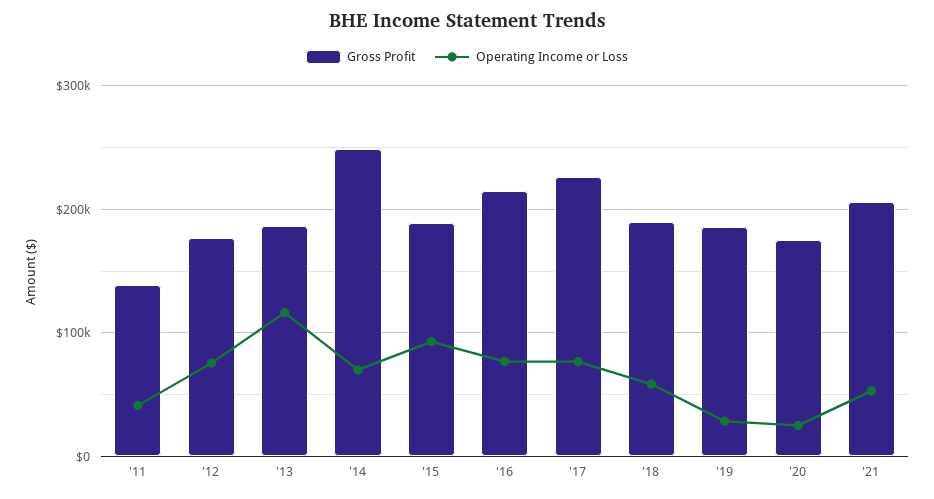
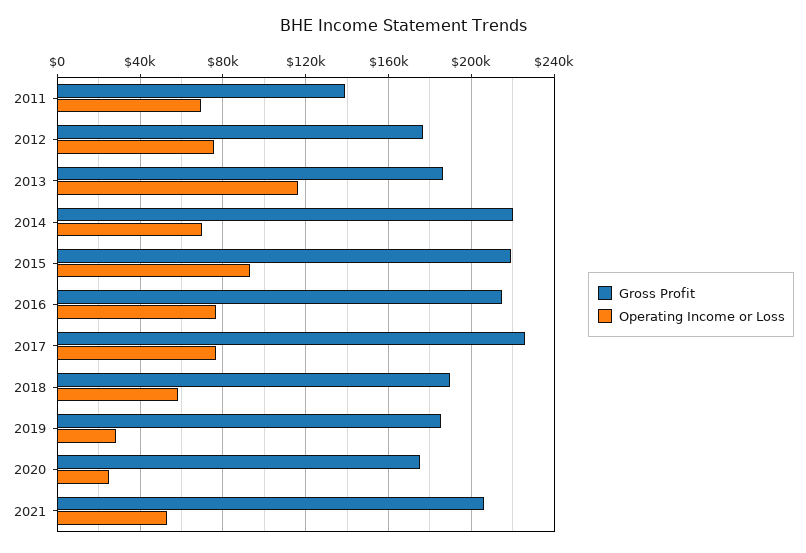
Operating Income or Loss, '11: 40000 -> 70000
Gross Profit, '14: 250000 -> 220000
Gross Profit, '15: 190000 -> 220000

